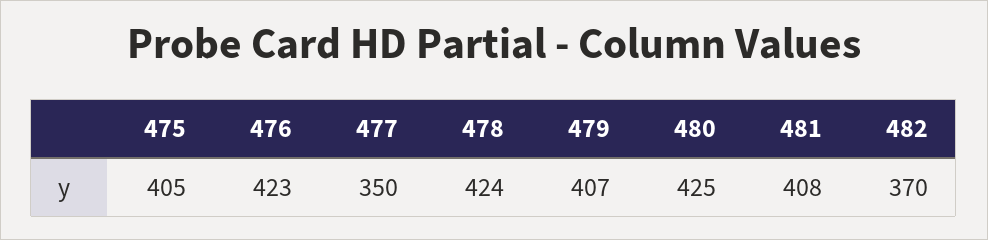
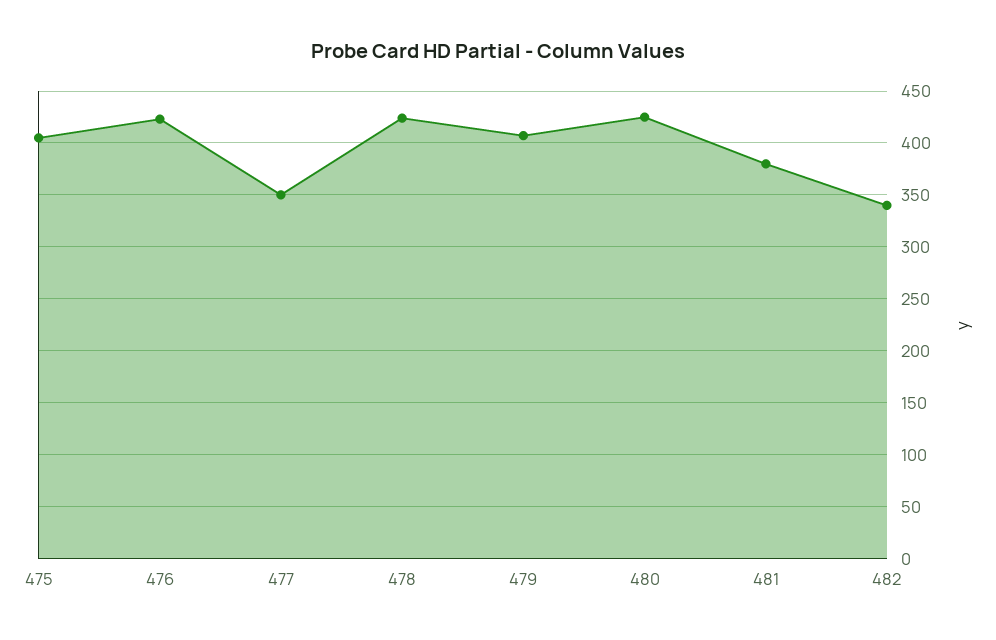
481: 408 -> 380
482: 370 -> 340

